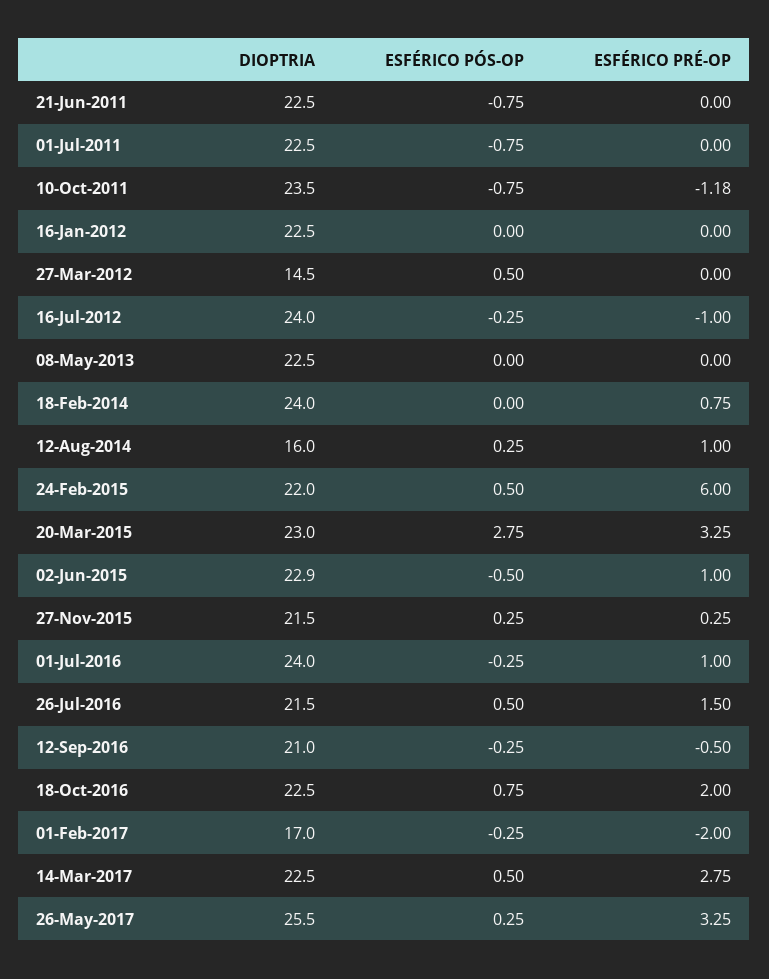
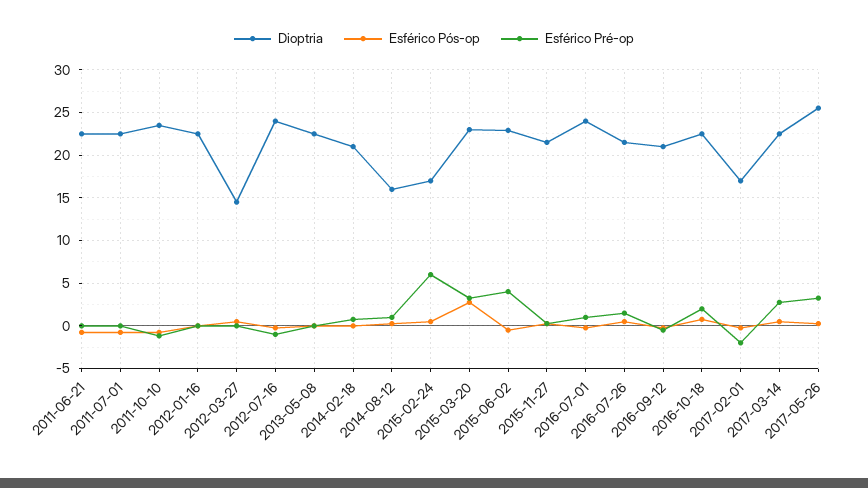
DIOPTRIA, 18-Feb-2014: 24 -> 21
DIOPTRIA, 24-Feb-2015: 22 -> 17
ESFÉRICO PRÉ-OP, 02-Jun-2015: 1 -> 4

